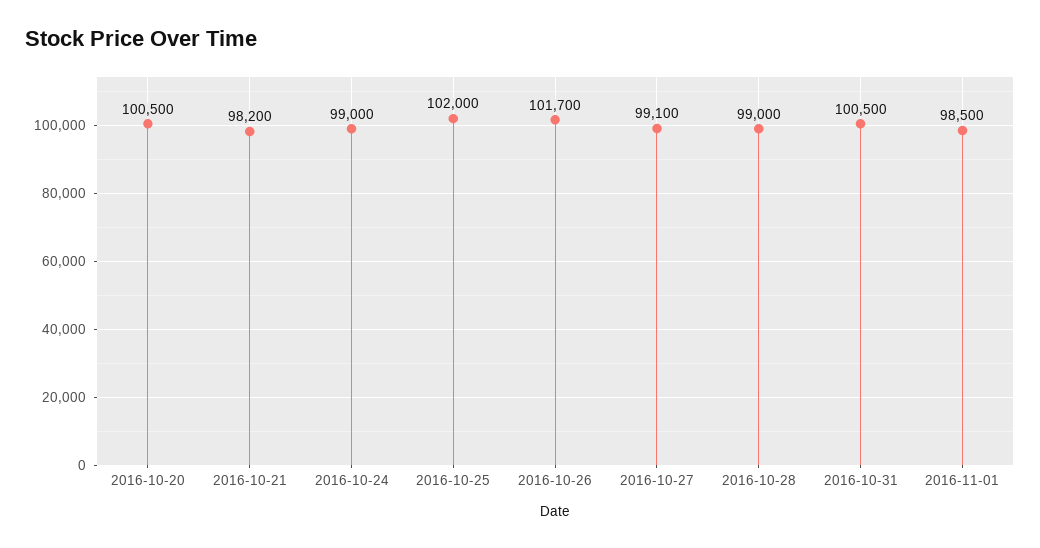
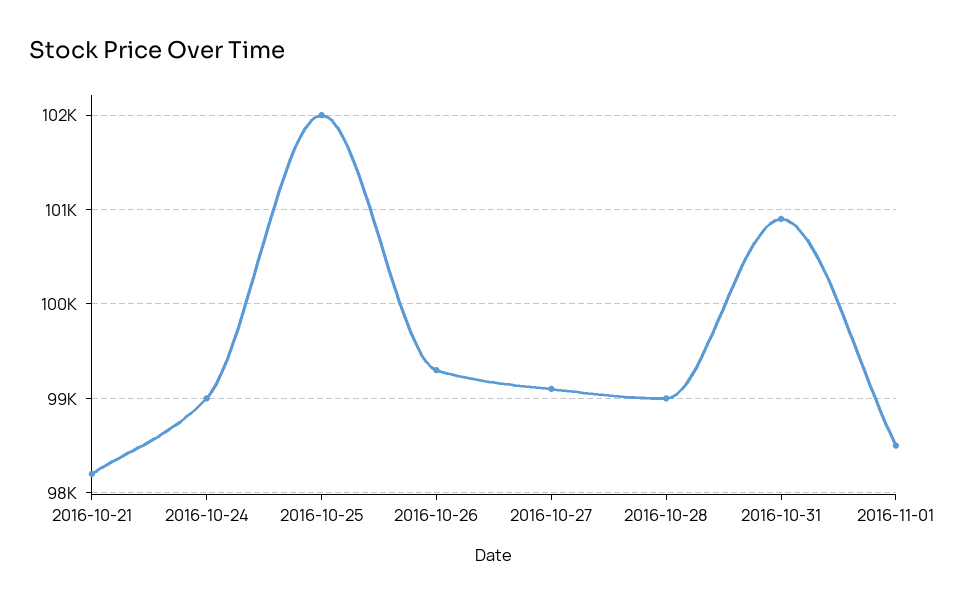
2016-10-20: 100500 -> none
2016-10-26: 101700 -> 99300
2016-10-31: 100500 -> 100900

